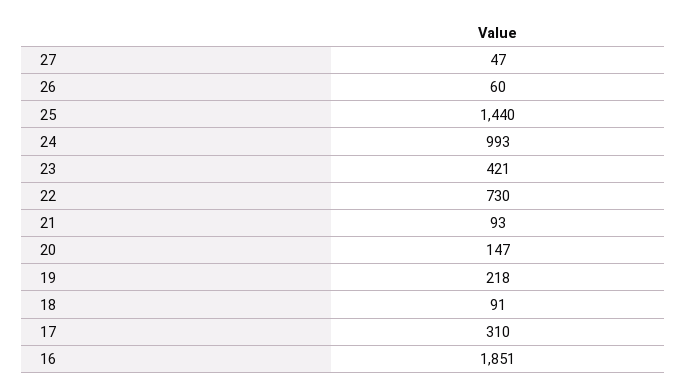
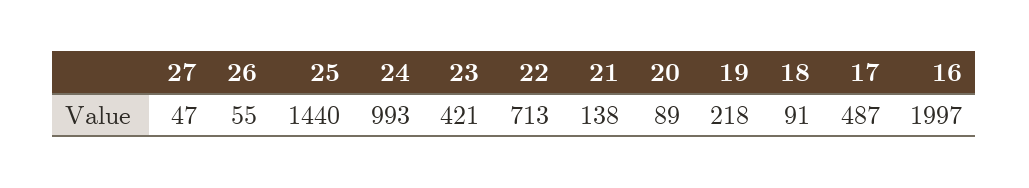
26: 60 -> 55
22: 730 -> 713
21: 93 -> 138
20: 147 -> 89
17: 310 -> 487
16: 1851 -> 1997

